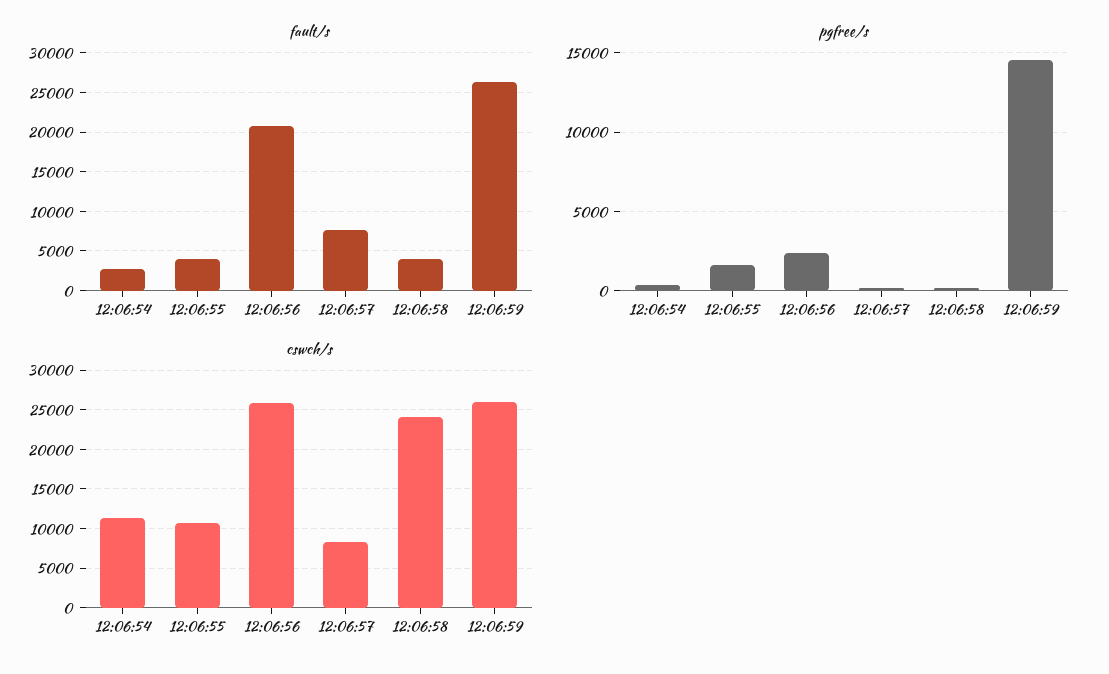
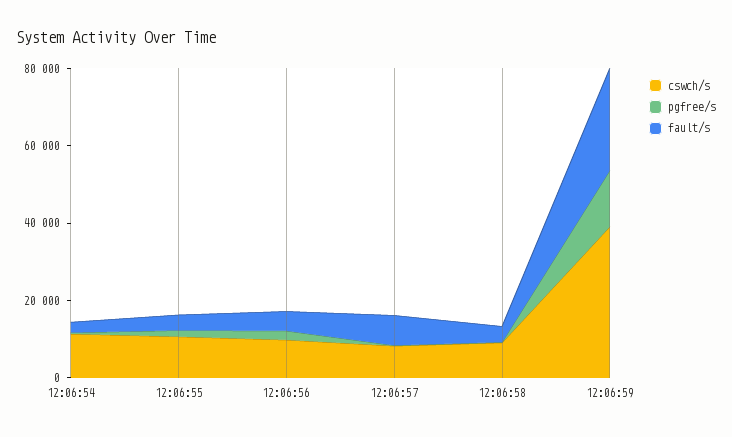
fault/s, 12:06:56: 21000 -> 5000
cswch/s, 12:06:56: 26000 -> 10000
cswch/s, 12:06:58: 24000 -> 10000
cswch/s, 12:06:59: 26000 -> 40000

